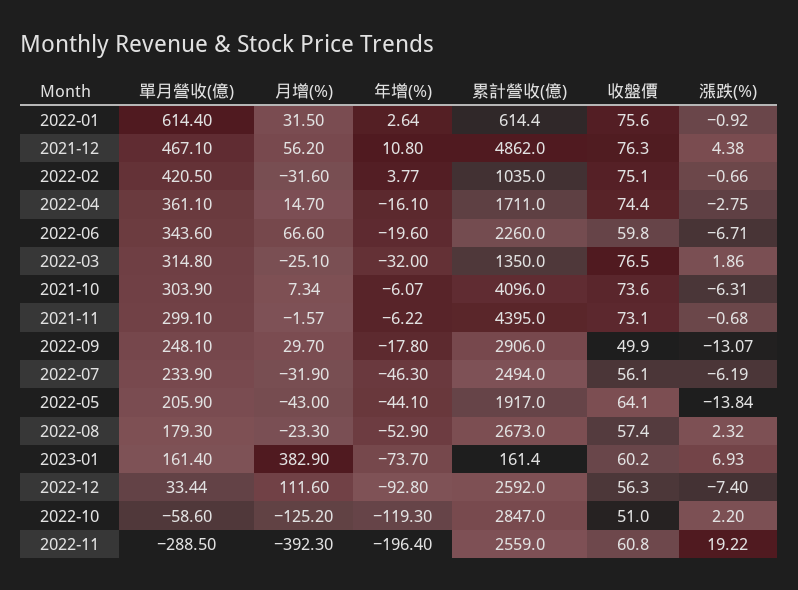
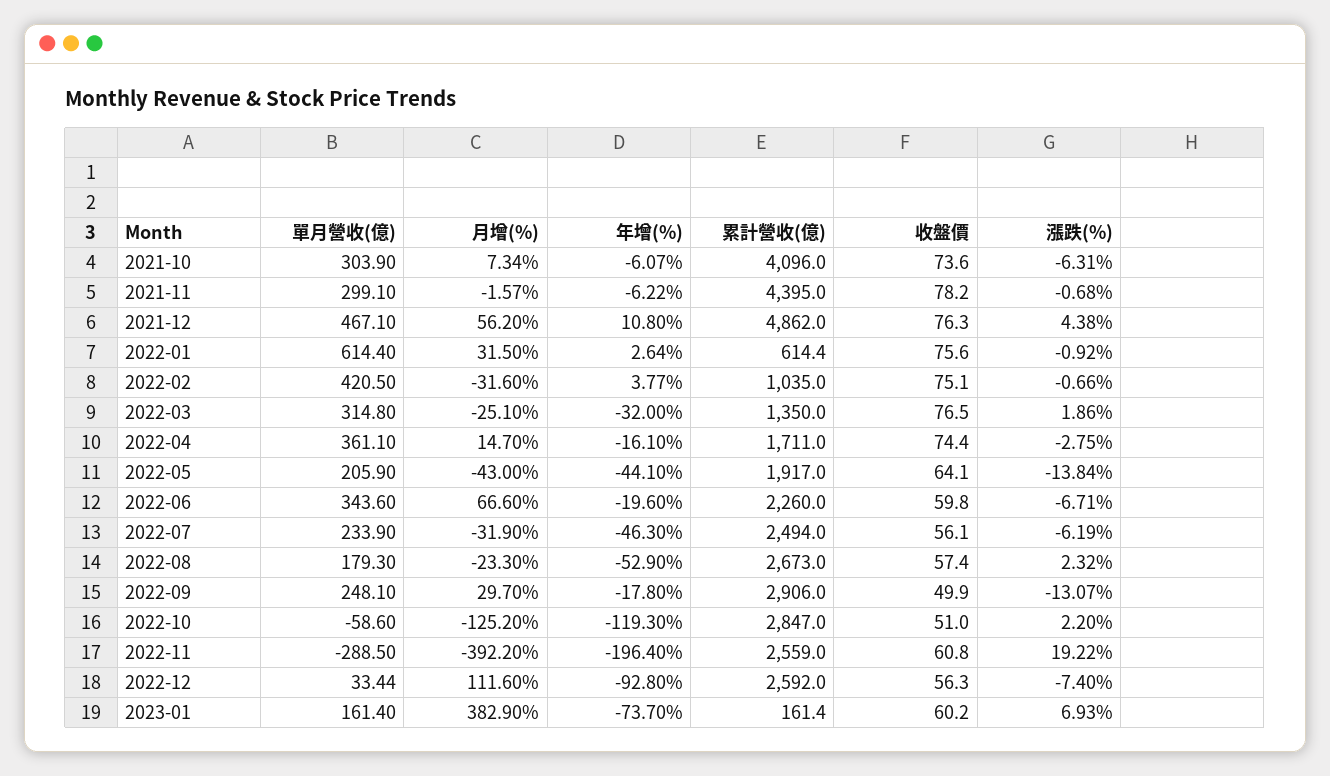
收盤價, 2021-11: 73.1 -> 78.2
月增(%), 2022-11: -392.3 -> -392.2

